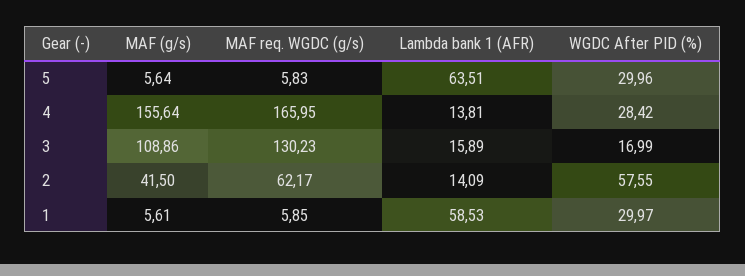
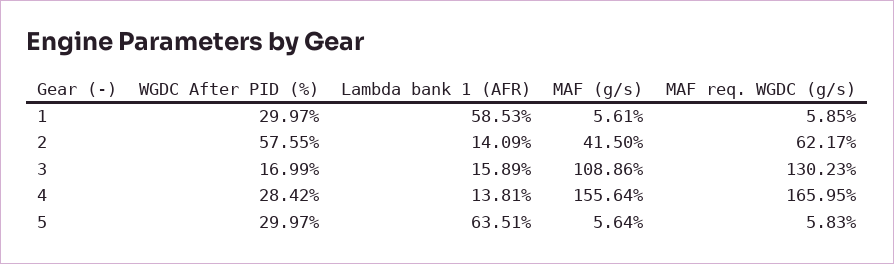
WGDC After PID (%), 5: 29.96 -> 29.97

